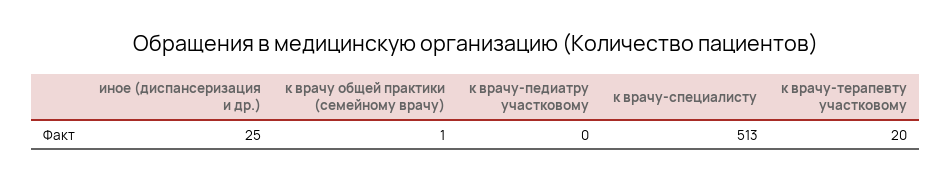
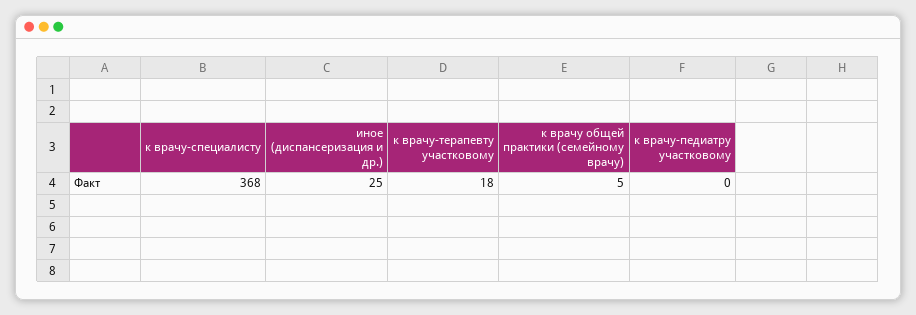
к врачу общей практики (семейному врачу): 1 -> 5
к врачу-специалисту: 513 -> 368
к врачу-терапевту участковому: 20 -> 18

